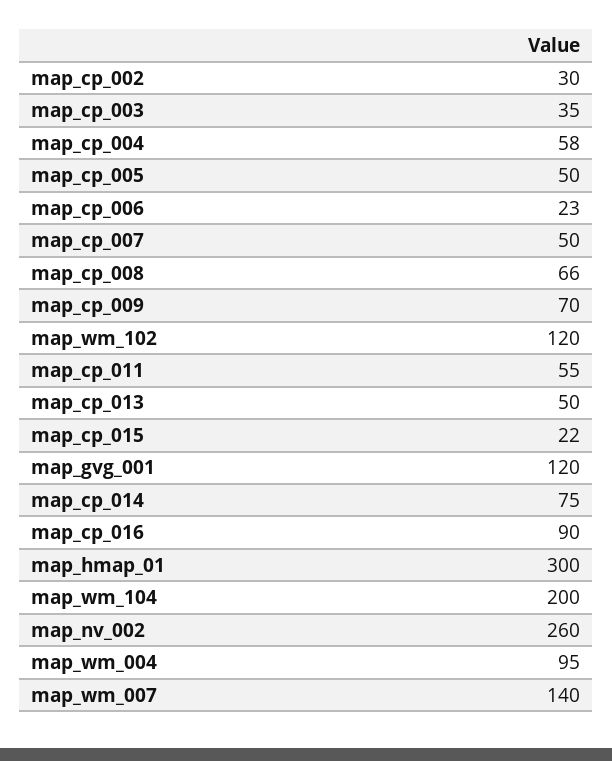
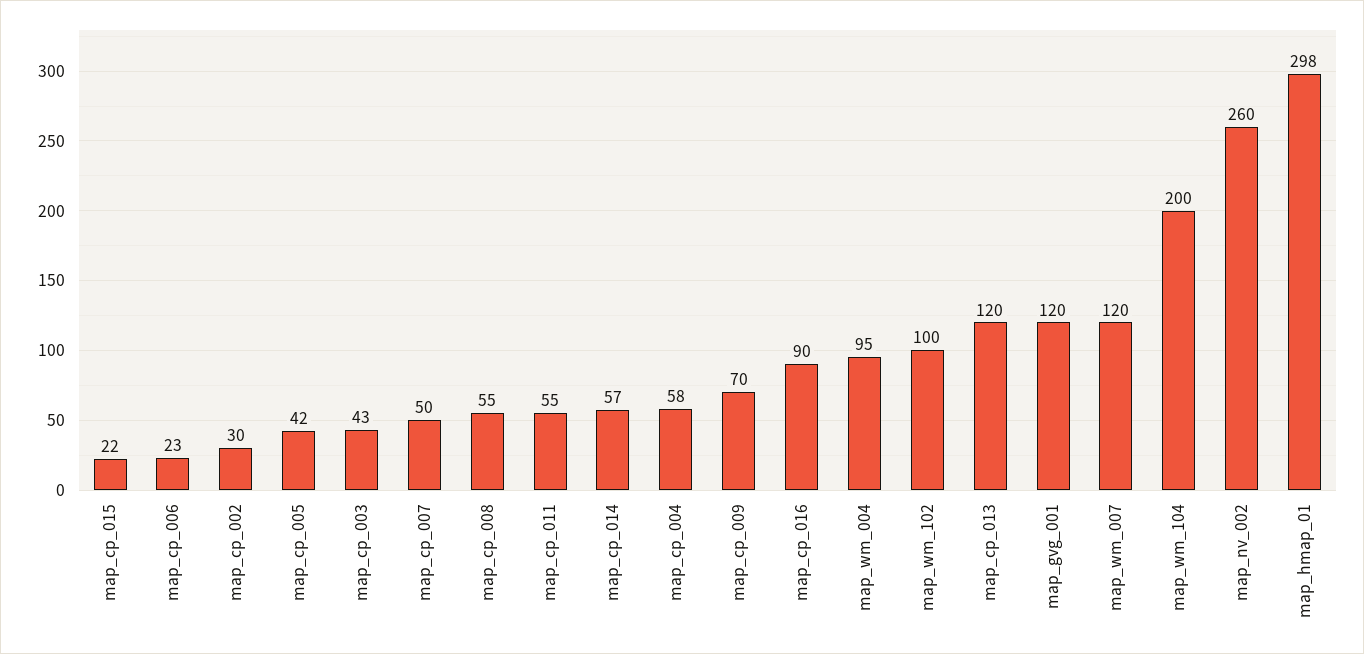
map_cp_003: 35 -> 43
map_cp_005: 50 -> 42
map_cp_008: 66 -> 55
map_wm_102: 120 -> 100
map_cp_013: 50 -> 120
map_cp_014: 75 -> 57
map_hmap_01: 300 -> 298
map_wm_007: 140 -> 120

